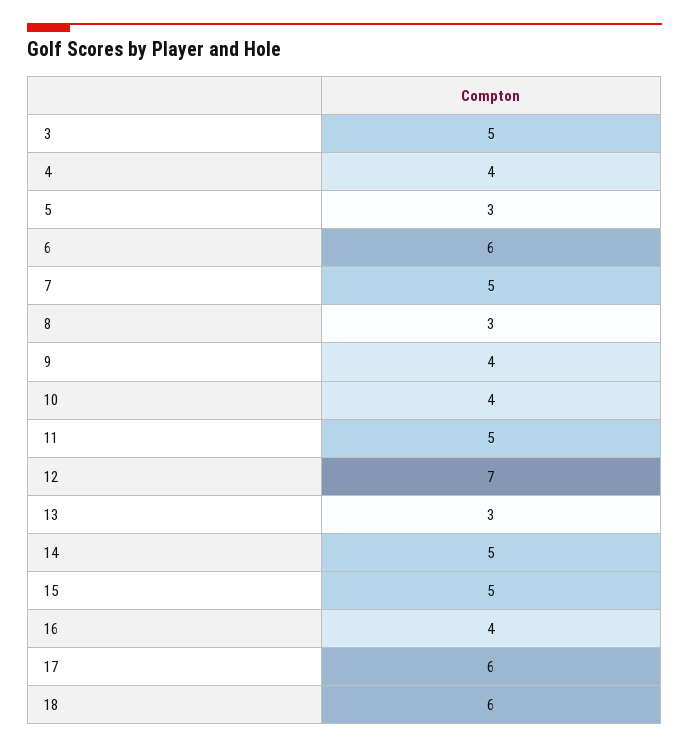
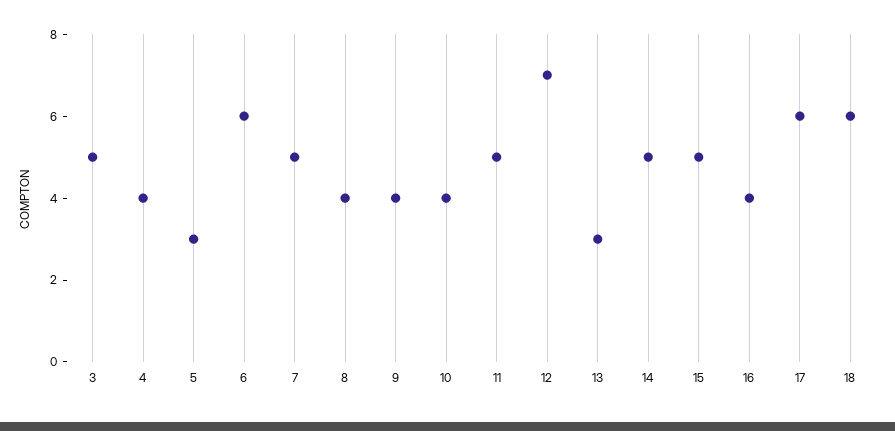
8: 3 -> 4

